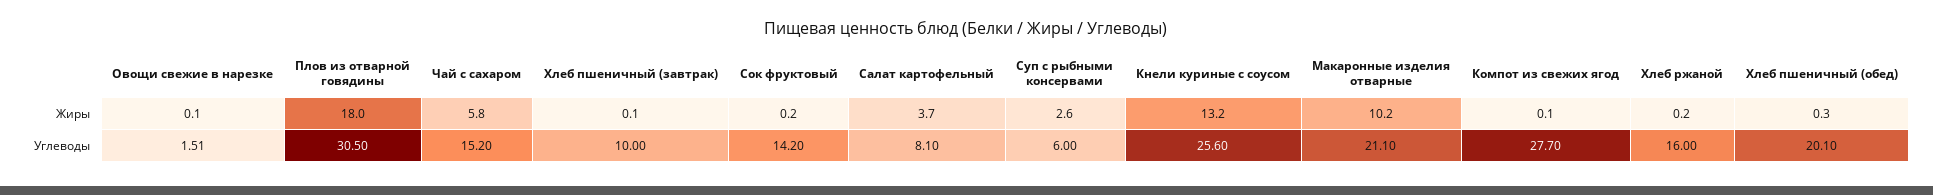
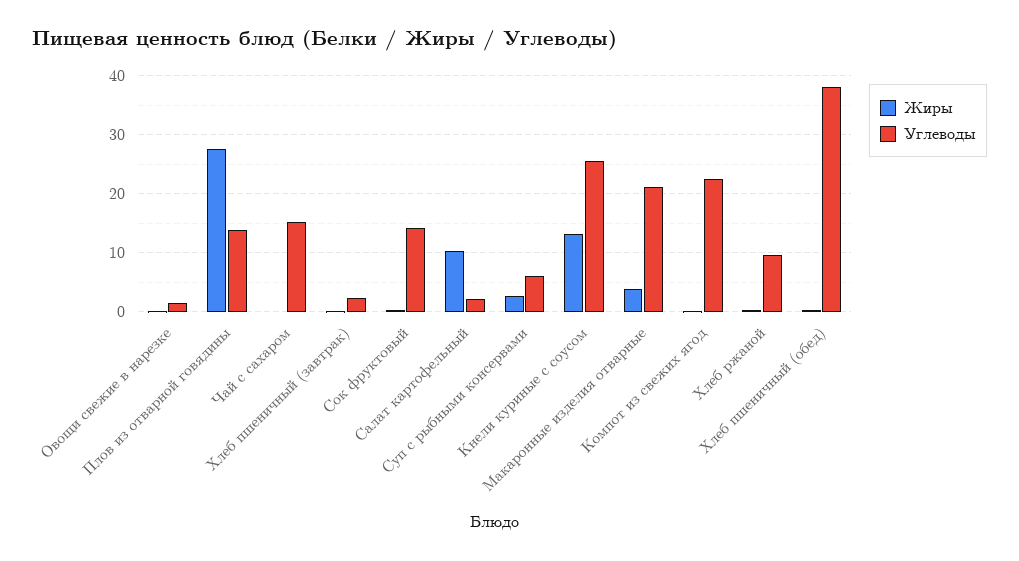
Жиры, Плов из отварной говядины: 18 -> 28
Жиры, Чай с сахаром: 5.8 -> 0
Жиры, Салат картофельный: 3.7 -> 10
Жиры, Макаронные изделия отварные: 10.2 -> 4
Углеводы, Плов из отварной говядины: 30.5 -> 14
Углеводы, Хлеб пшеничный (завтрак): 10 -> 2
Углеводы, Салат картофельный: 8.1 -> 2
Углеводы, Компот из свежих ягод: 27.7 -> 22
Углеводы, Хлеб ржаной: 16 -> 10
Углеводы, Хлеб пшеничный (обед): 20.1 -> 38

